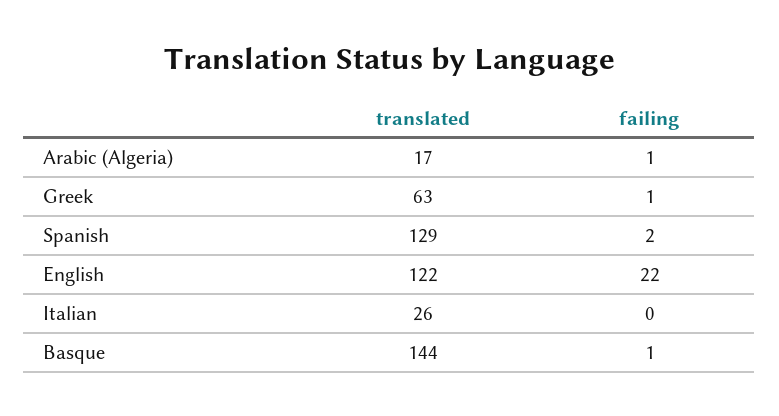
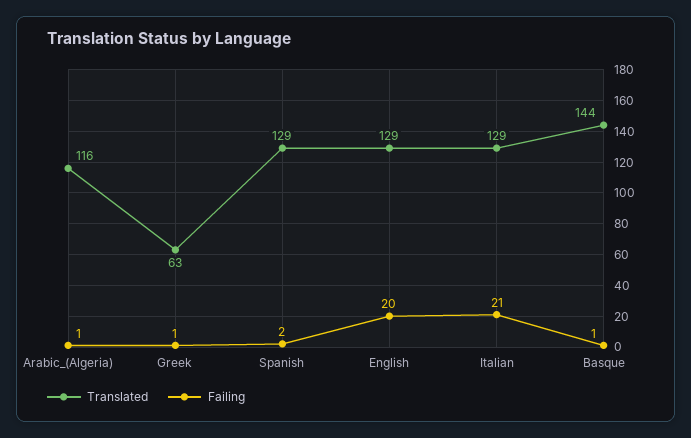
translated, Arabic (Algeria): 17 -> 116
translated, English: 122 -> 129
failing, English: 22 -> 20
translated, Italian: 26 -> 129
failing, Italian: 0 -> 21

